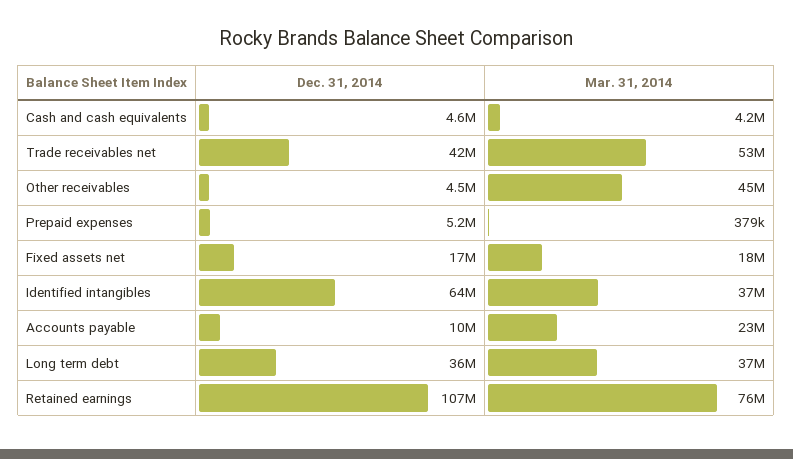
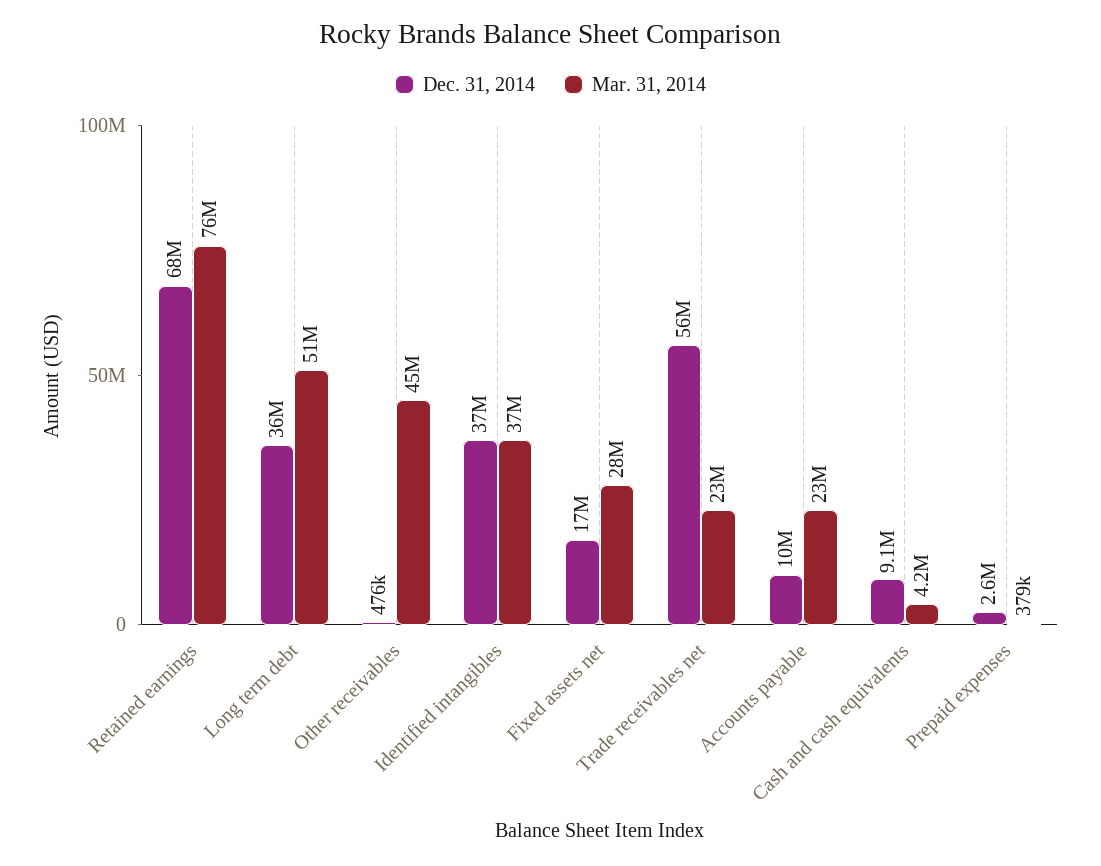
Dec. 31, 2014, Cash and cash equivalents: 4600000 -> 9100000
Dec. 31, 2014, Trade receivables net: 42000000 -> 56000000
Mar. 31, 2014, Trade receivables net: 53000000 -> 23000000
Dec. 31, 2014, Other receivables: 4500000 -> 476000
Dec. 31, 2014, Prepaid expenses: 5200000 -> 2600000
Mar. 31, 2014, Fixed assets net: 18000000 -> 28000000
Dec. 31, 2014, Identified intangibles: 64000000 -> 37000000
Mar. 31, 2014, Long term debt: 37000000 -> 51000000
Dec. 31, 2014, Retained earnings: 107000000 -> 68000000

